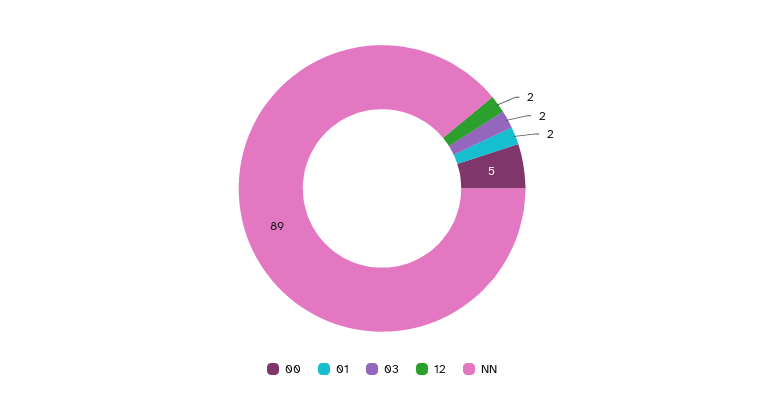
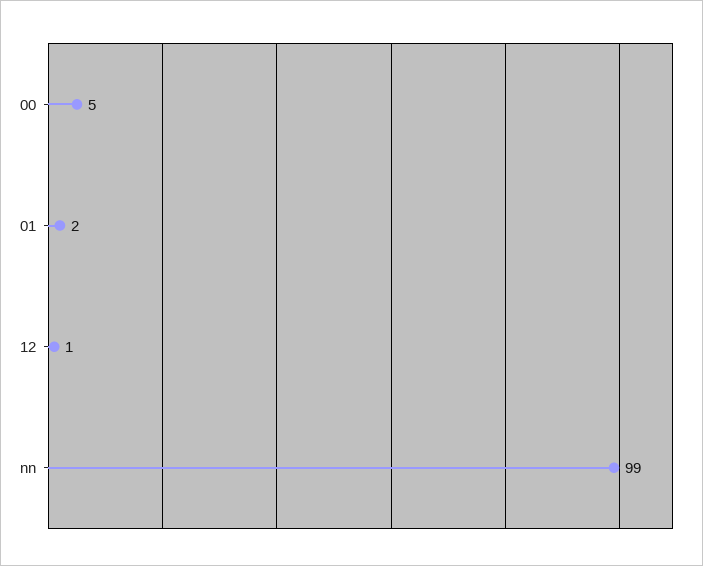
03: 2 -> none
12: 2 -> 1
NN: 89 -> 99

